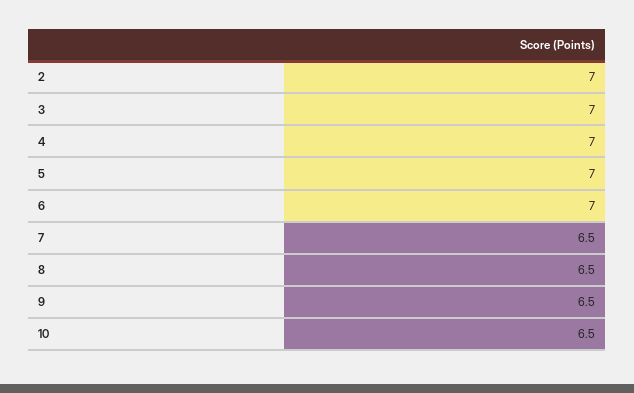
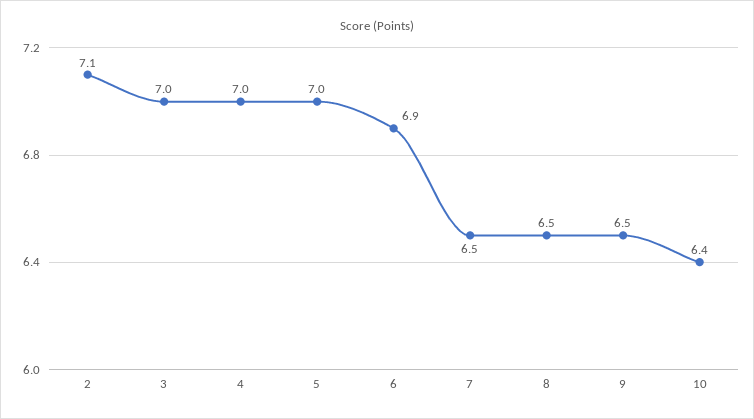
2: 7 -> 7.1
6: 7 -> 6.9
10: 6.5 -> 6.4

